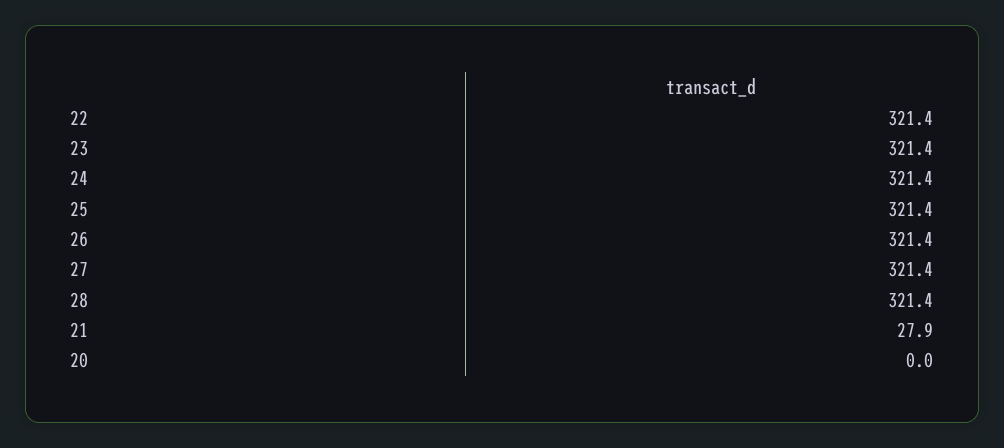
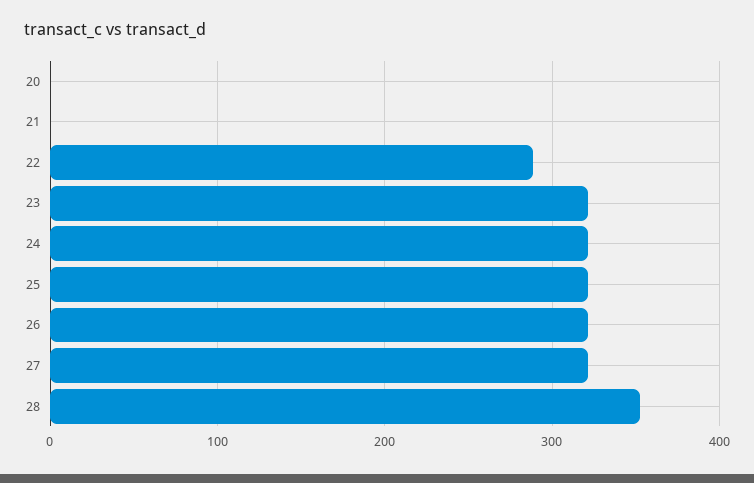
22: 321.4 -> 290
28: 321.4 -> 350
21: 27.9 -> 0

